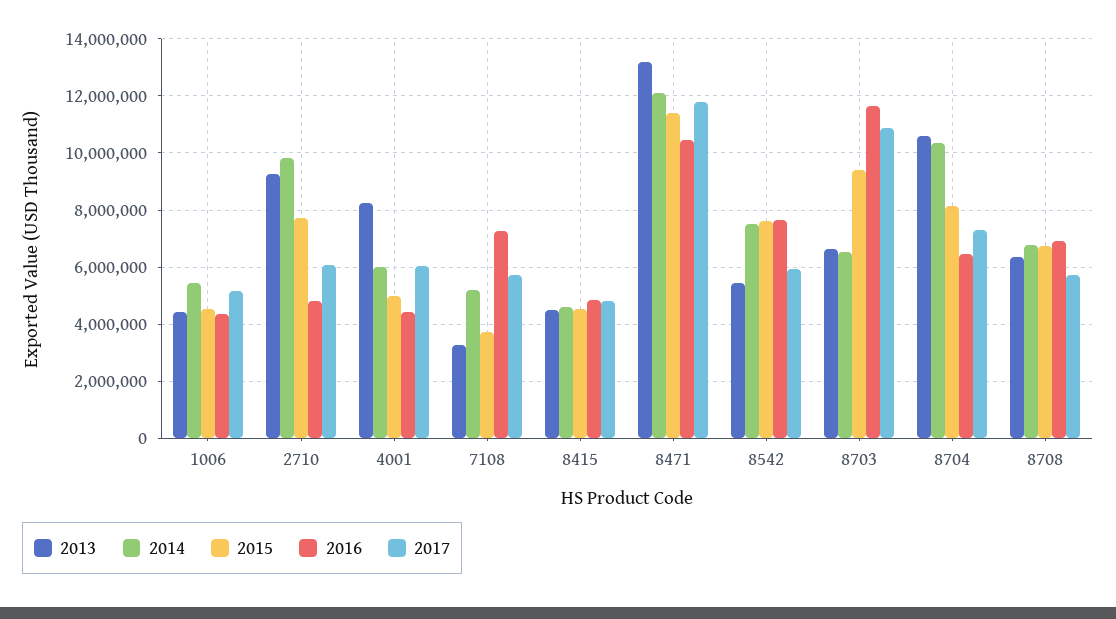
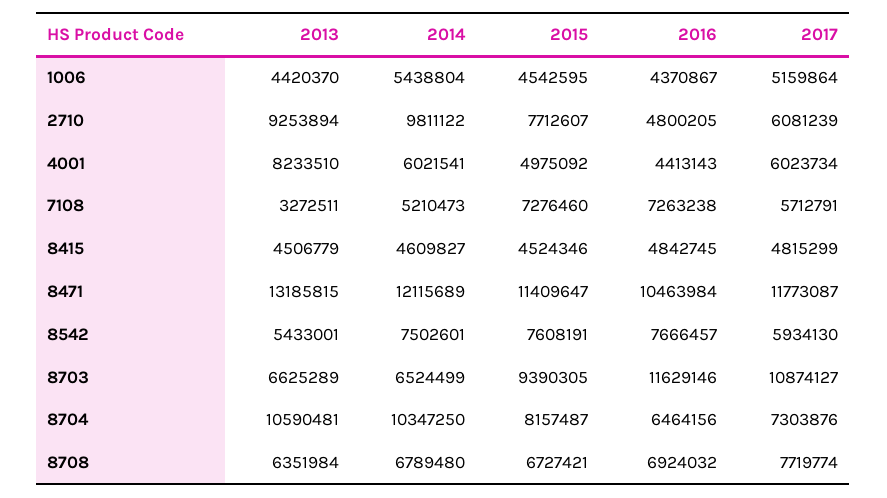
2015, 7108: 3750000 -> 7276460
2017, 8708: 5750000 -> 7719774

